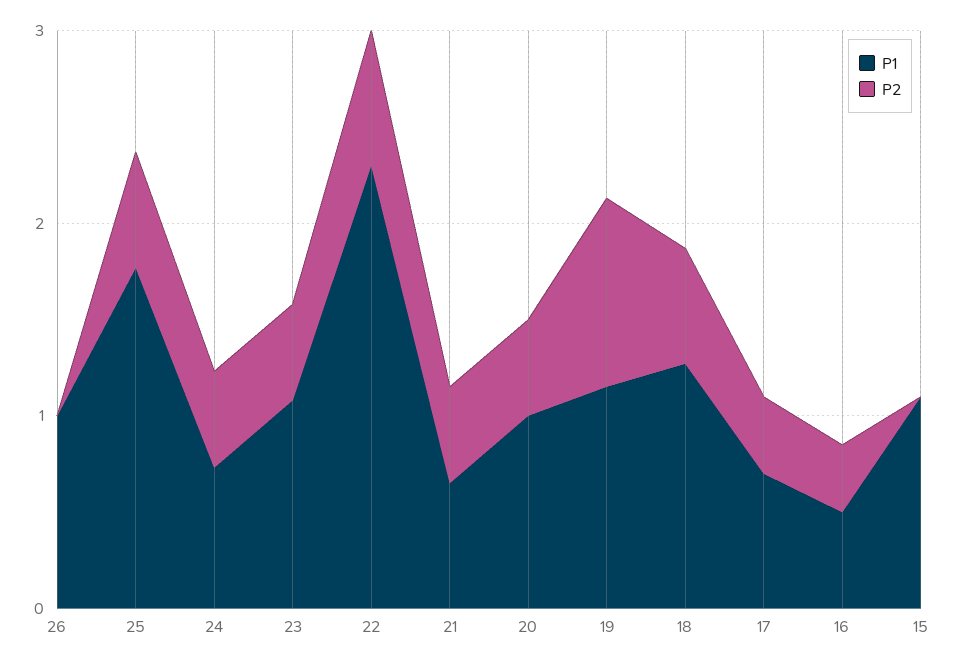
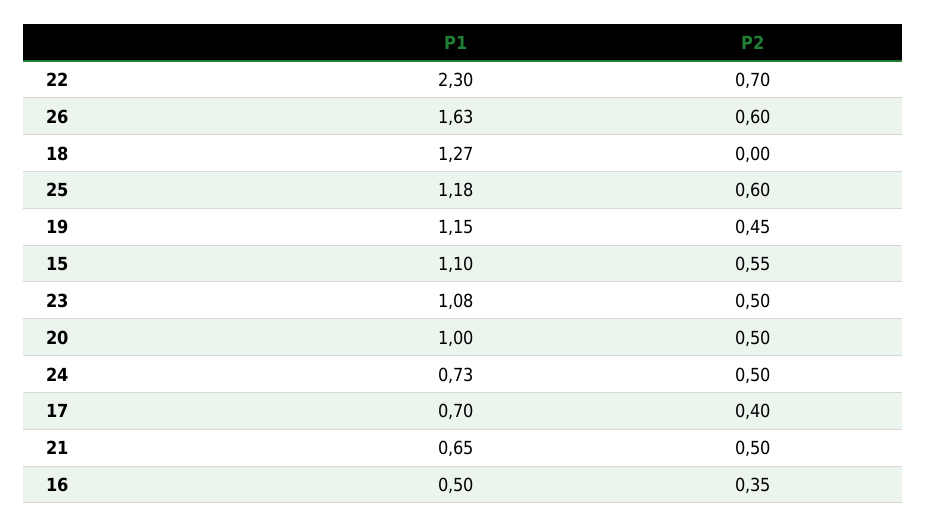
P1, 26: 1 -> 1.63
P2, 26: 0 -> 0.6
P1, 25: 1.8 -> 1.18
P2, 19: 1 -> 0.45
P2, 18: 0.6 -> 0
P2, 15: 0 -> 0.55

